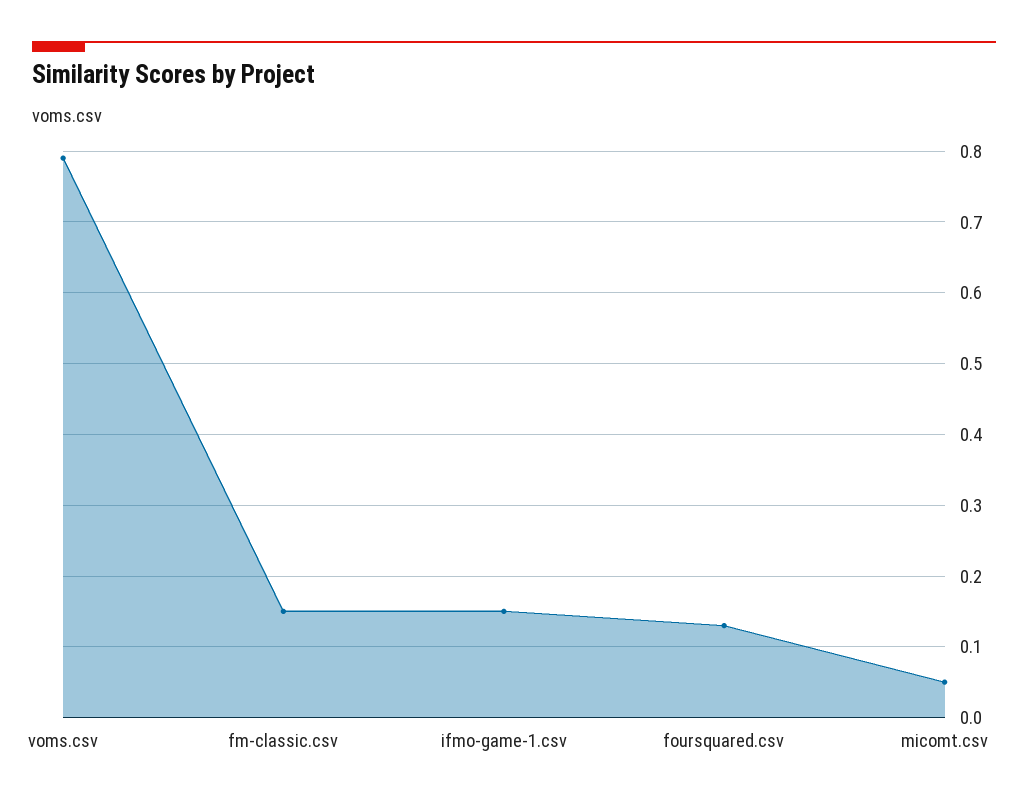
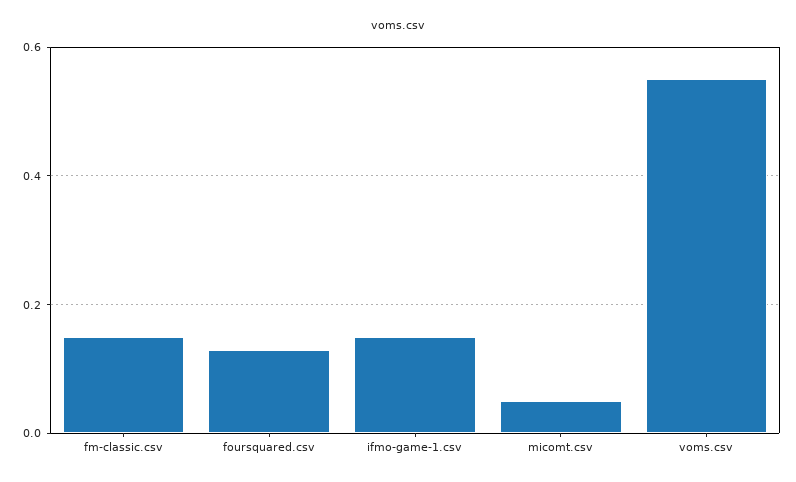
voms.csv: 0.79 -> 0.55

